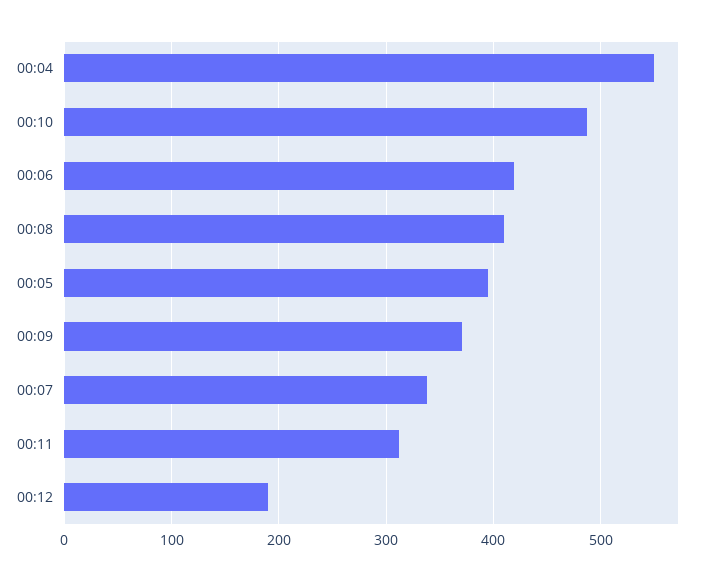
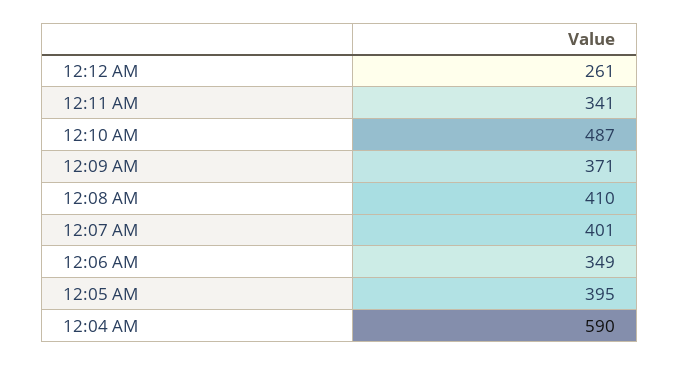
00:04: 550 -> 590
00:06: 420 -> 349
00:07: 340 -> 401
00:11: 310 -> 341
00:12: 190 -> 261

